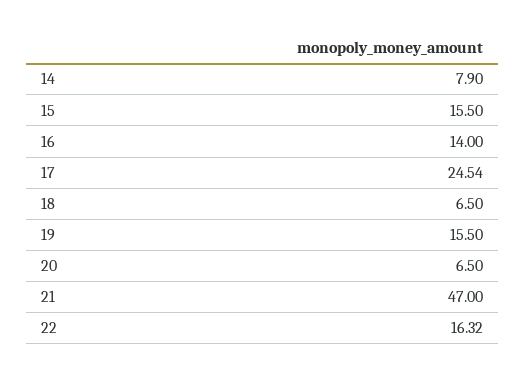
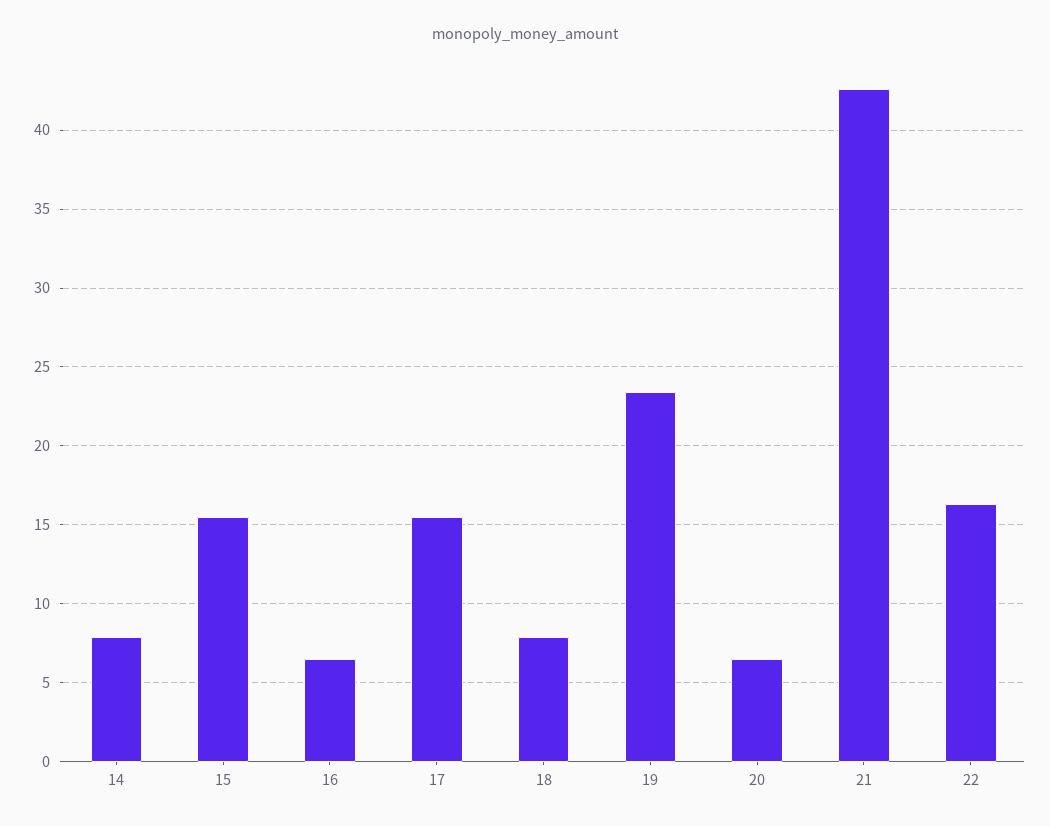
16: 14 -> 6.5
17: 24.54 -> 15.5
18: 6.5 -> 8
19: 15.5 -> 23.5
21: 47 -> 42.5

